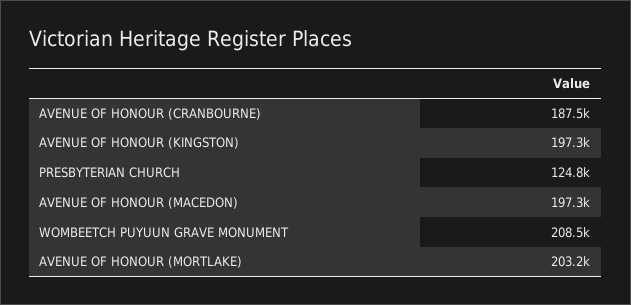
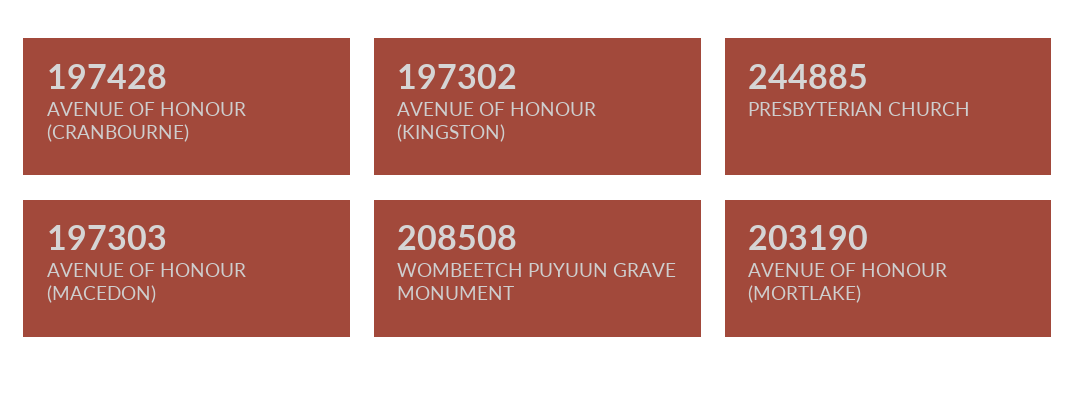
AVENUE OF HONOUR (CRANBOURNE): 187500 -> 197428
PRESBYTERIAN CHURCH: 124800 -> 244885

